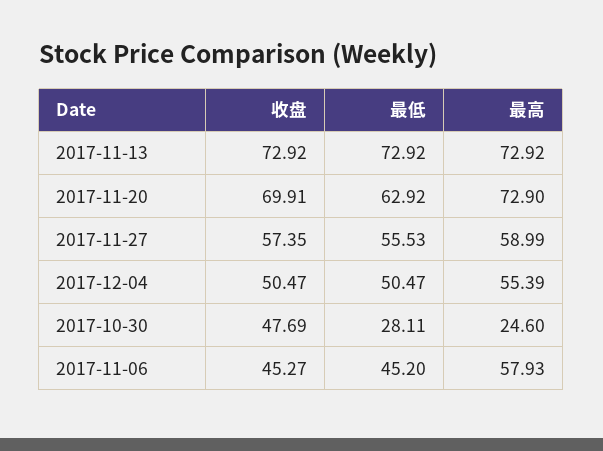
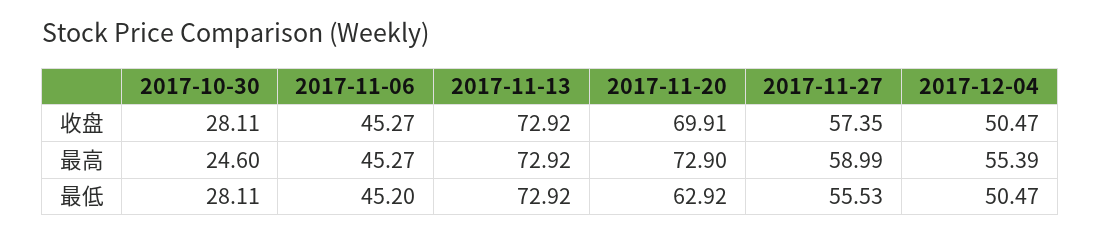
收盘, 2017-10-30: 47.69 -> 28.11
最高, 2017-11-06: 57.93 -> 45.27

